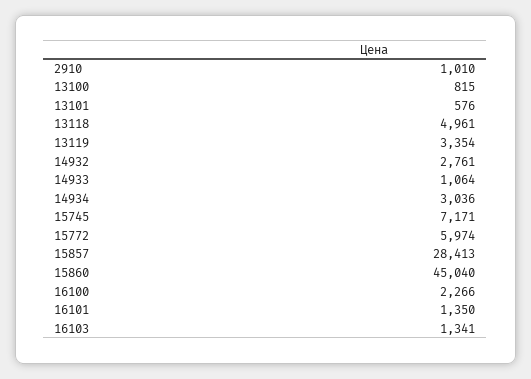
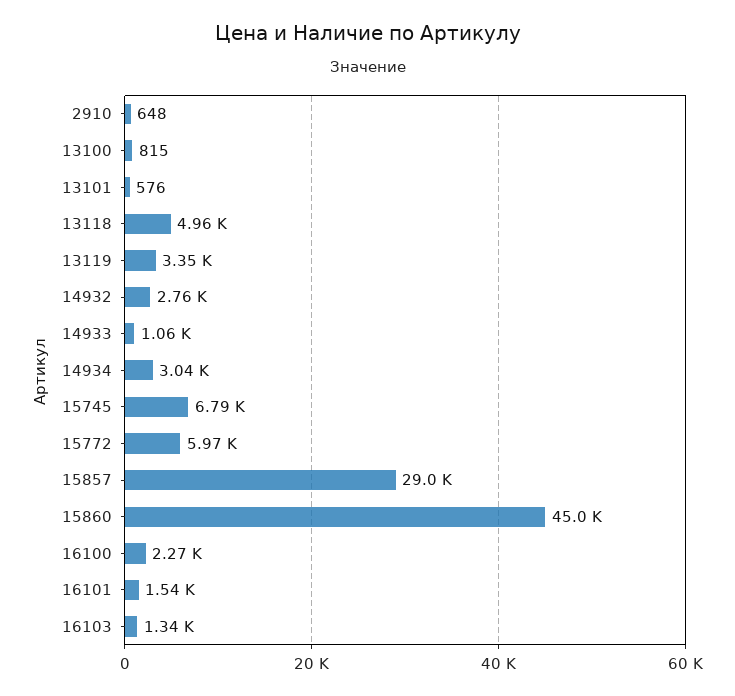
2910: 1010 -> 648
15745: 7171 -> 6790
15857: 28413 -> 29000
16101: 1350 -> 1540

